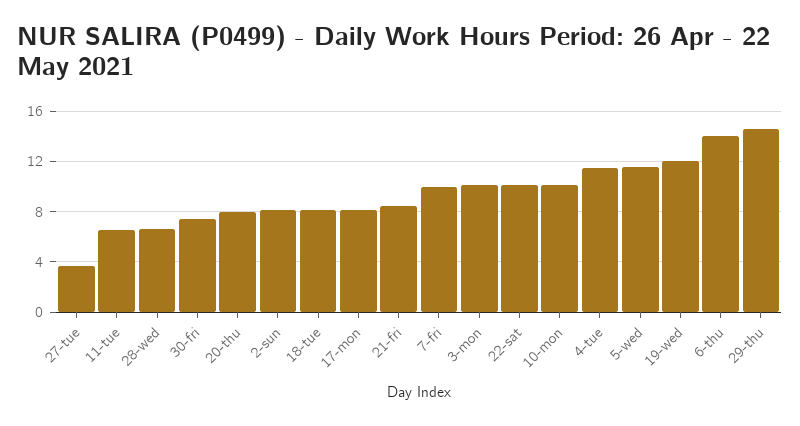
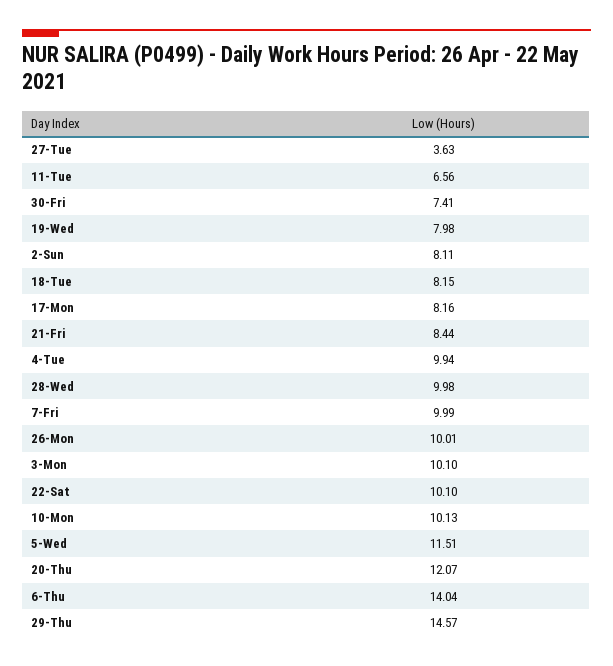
28-wed: 6.5 -> 9.98
20-thu: 8 -> 12.07
4-tue: 11.5 -> 9.94
19-wed: 12 -> 7.98
26-Mon: none -> 10.01

